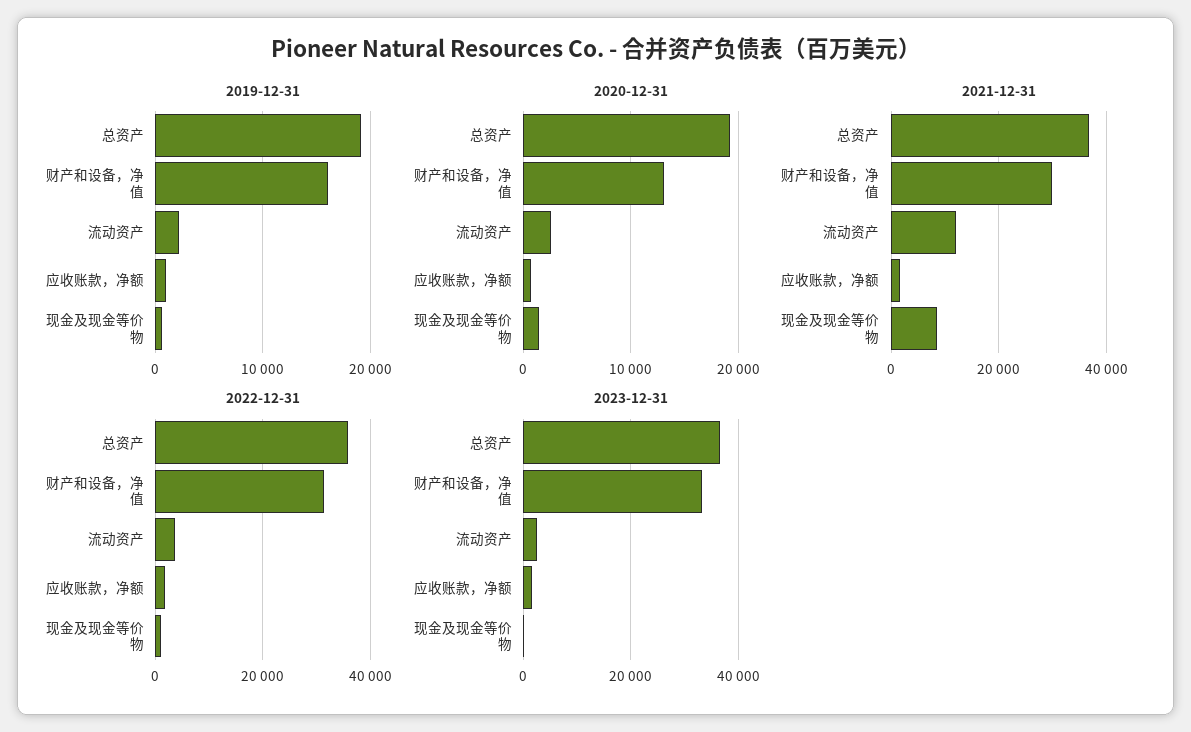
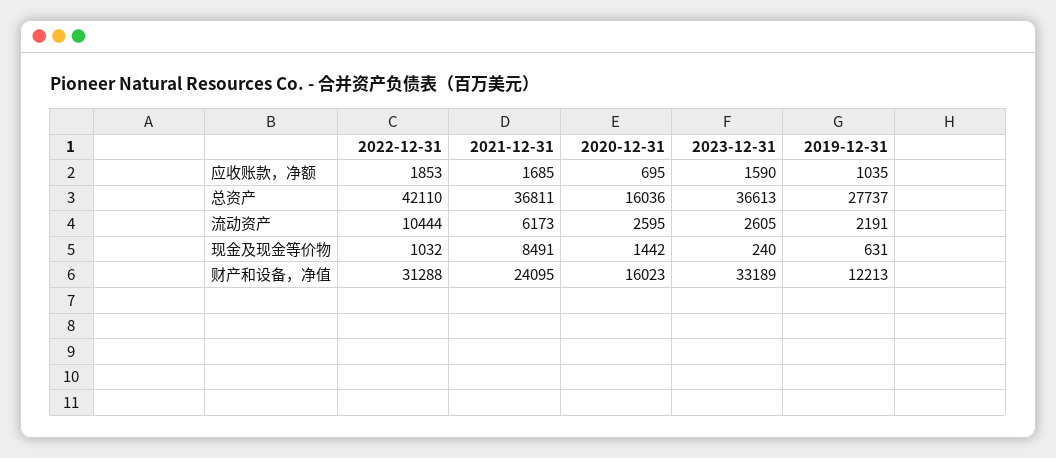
2019-12-31, 总资产: 19000 -> 27737
2019-12-31, 财产和设备，净值: 16000 -> 12213
2020-12-31, 总资产: 19000 -> 16036
2020-12-31, 财产和设备，净值: 13000 -> 16023
2021-12-31, 财产和设备，净值: 30000 -> 24095
2021-12-31, 流动资产: 12000 -> 6173
2022-12-31, 总资产: 36000 -> 42110
2022-12-31, 流动资产: 4000 -> 10444

